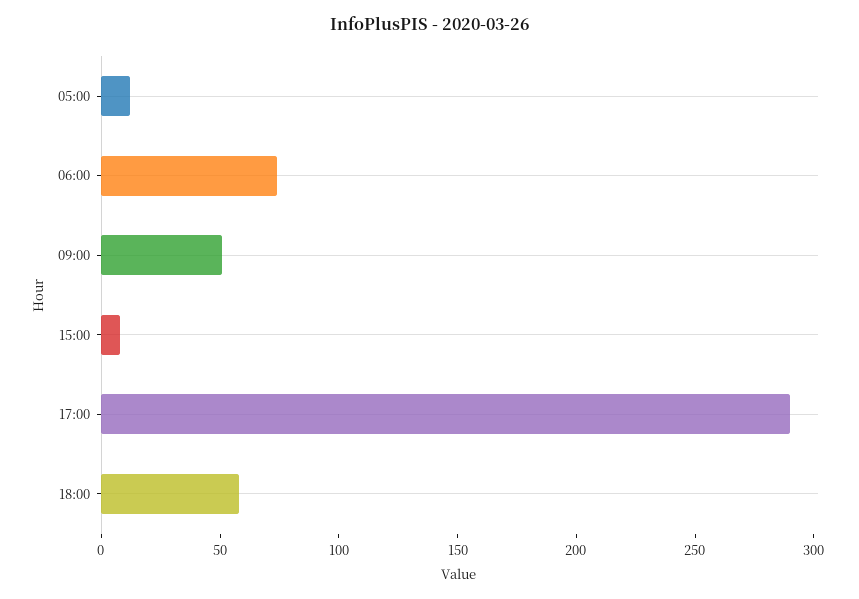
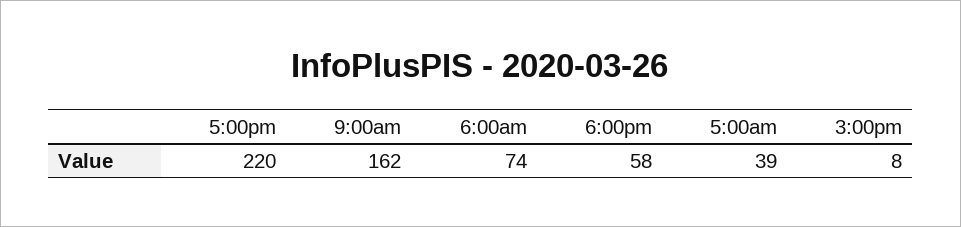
05:00: 10 -> 39
09:00: 50 -> 162
17:00: 290 -> 220

